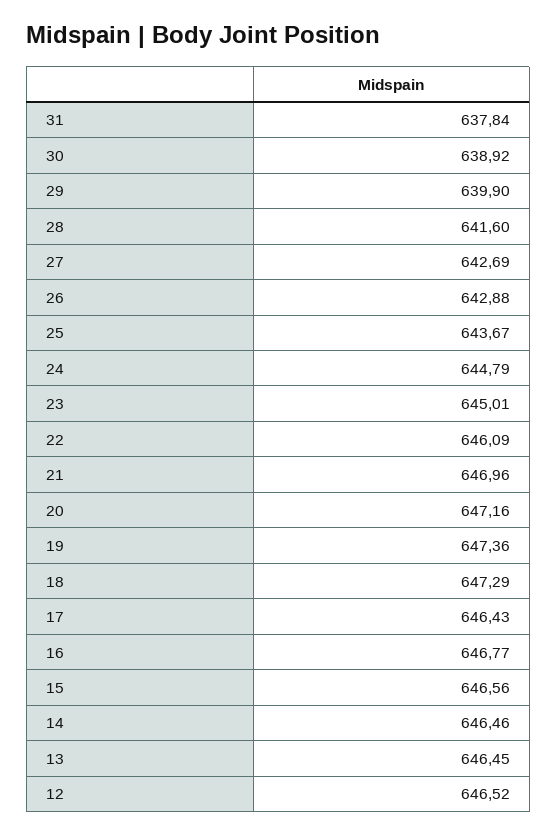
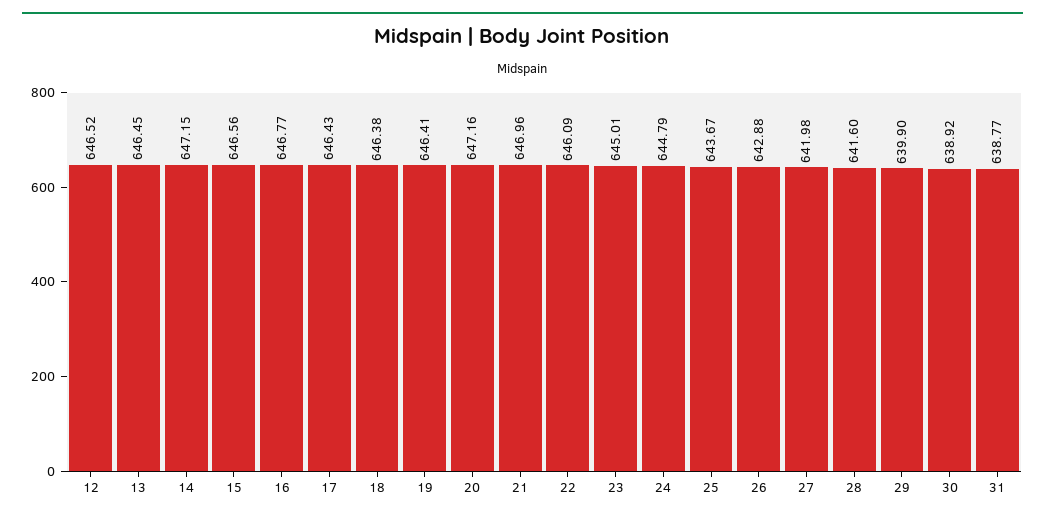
31: 637.84 -> 638.77
27: 642.69 -> 641.98
19: 647.36 -> 646.41
18: 647.29 -> 646.38
14: 646.46 -> 647.15

